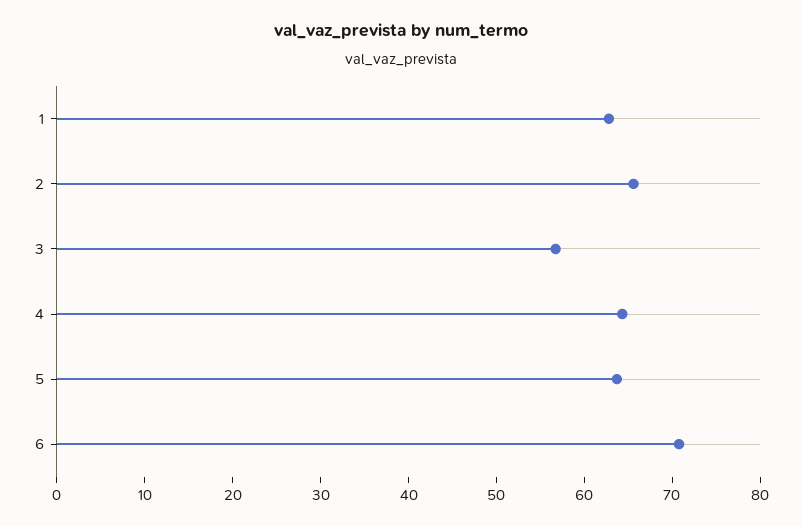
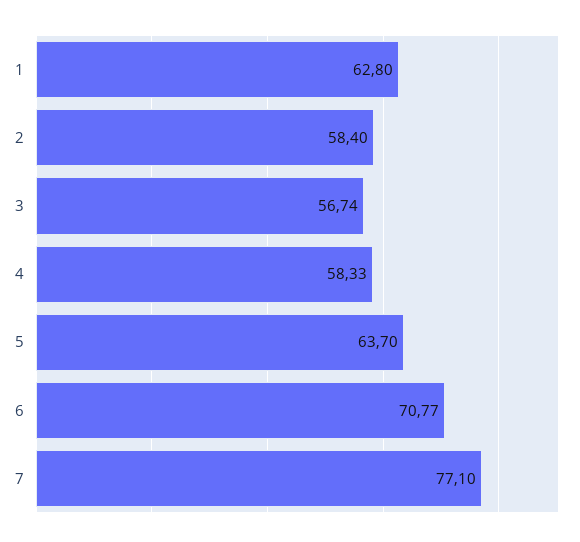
2: 66 -> 58.4
4: 64 -> 58.33
7: none -> 77.1

